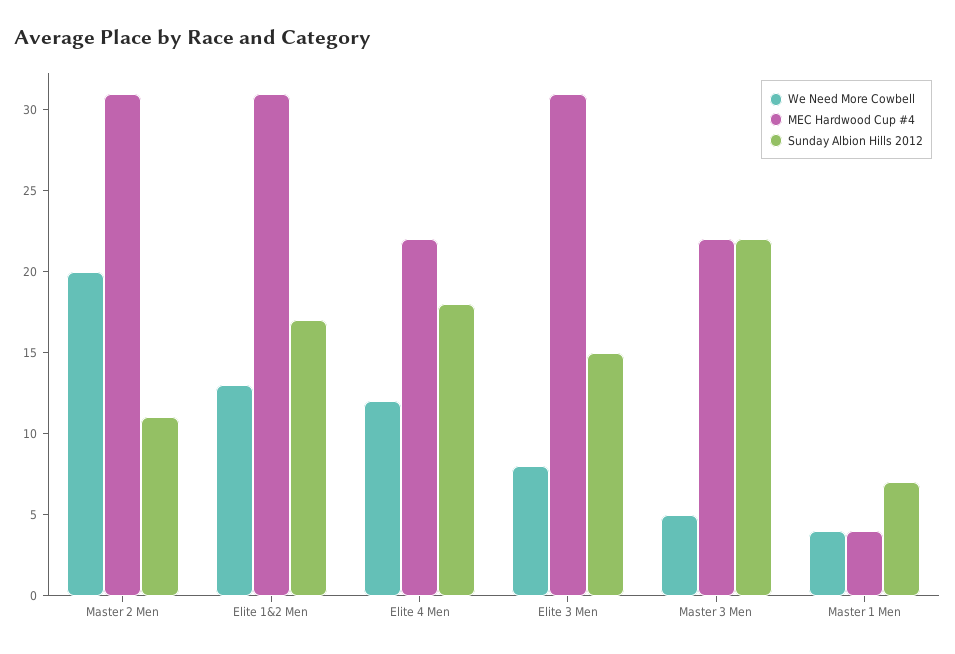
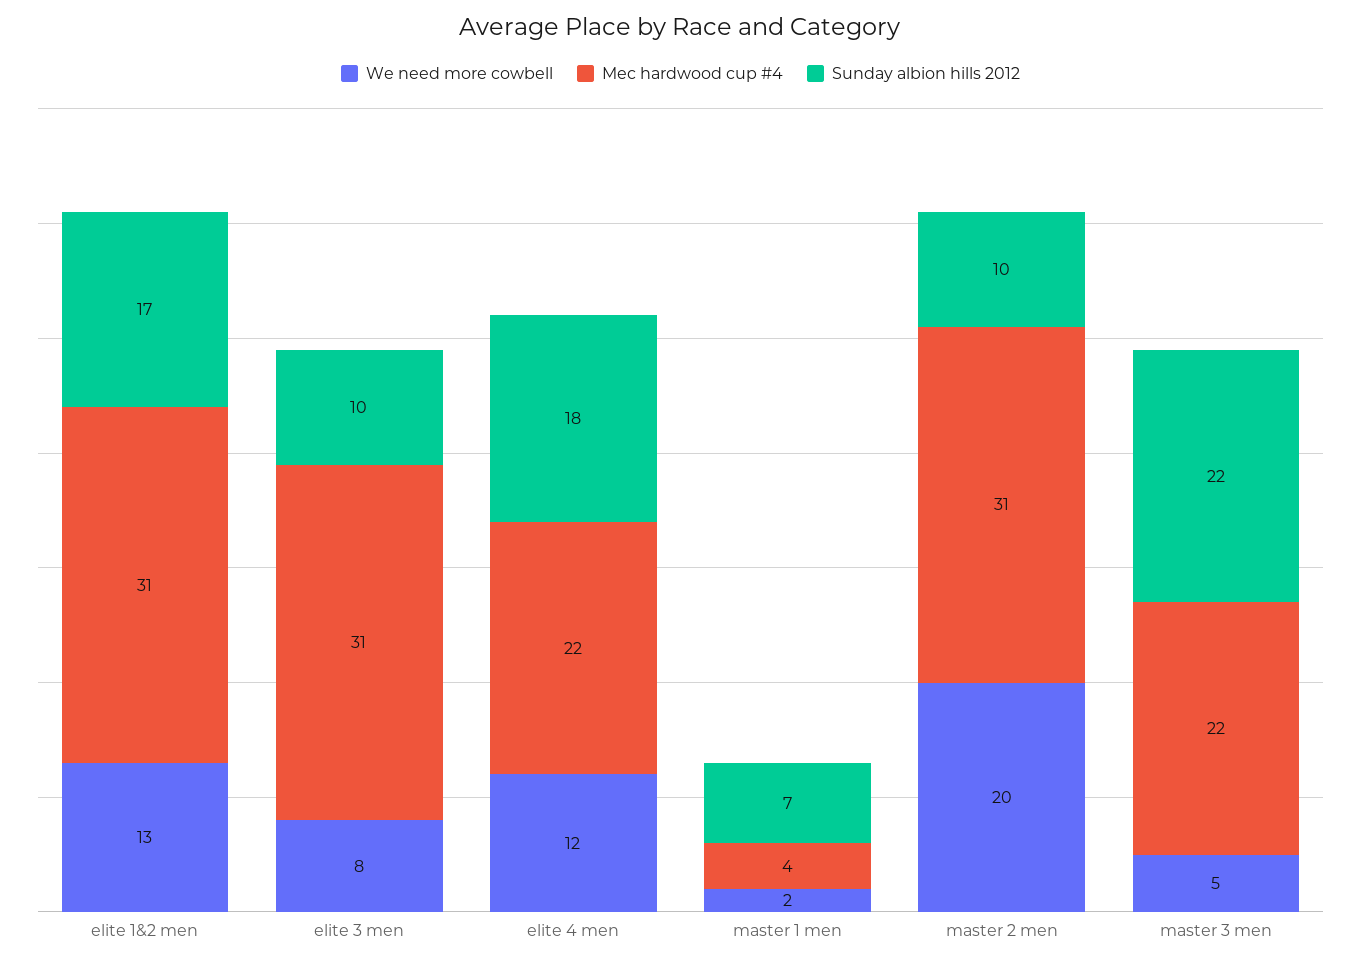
Sunday Albion Hills 2012, Master 2 Men: 11 -> 10
Sunday Albion Hills 2012, Elite 3 Men: 15 -> 10
We Need More Cowbell, Master 1 Men: 4 -> 2

